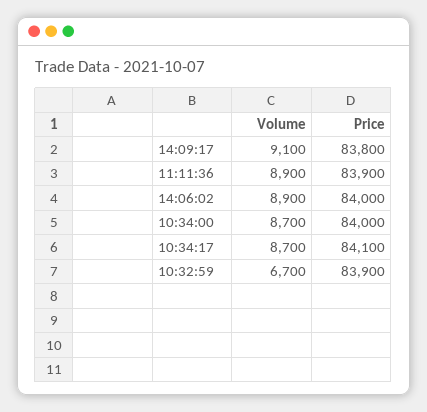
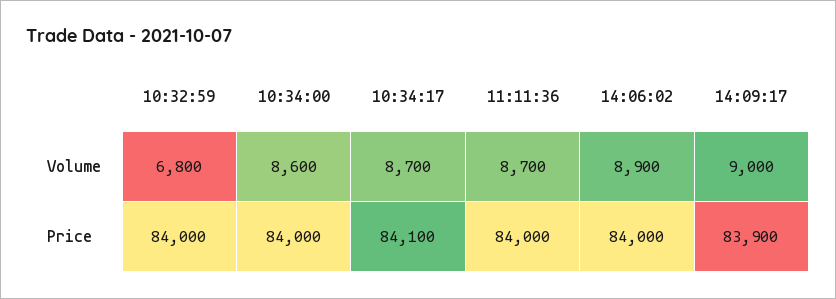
Volume, 14:09:17: 9100 -> 9000
Price, 14:09:17: 83800 -> 83900
Volume, 11:11:36: 8900 -> 8700
Price, 11:11:36: 83900 -> 84000
Volume, 10:34:00: 8700 -> 8600
Volume, 10:32:59: 6700 -> 6800
Price, 10:32:59: 83900 -> 84000

